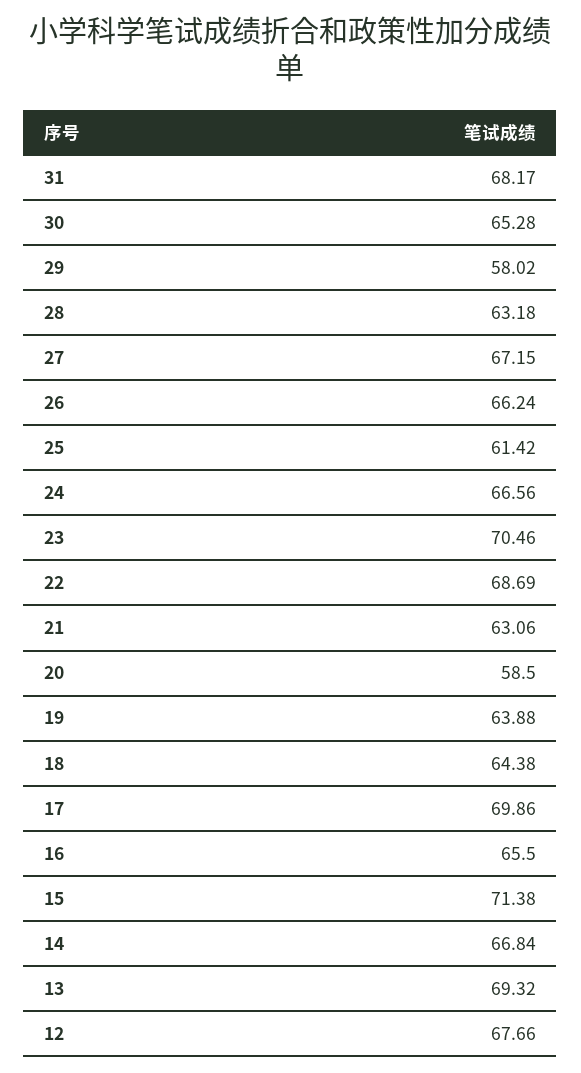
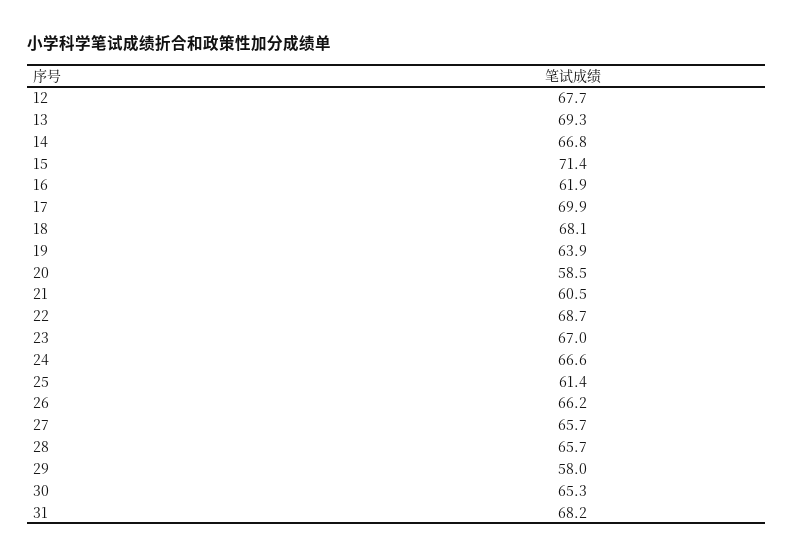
28: 63.18 -> 65.7
27: 67.15 -> 65.7
23: 70.46 -> 67
21: 63.06 -> 60.5
18: 64.38 -> 68.1
16: 65.5 -> 61.9

